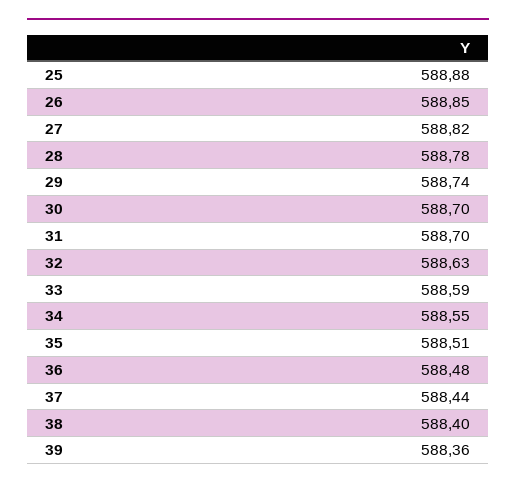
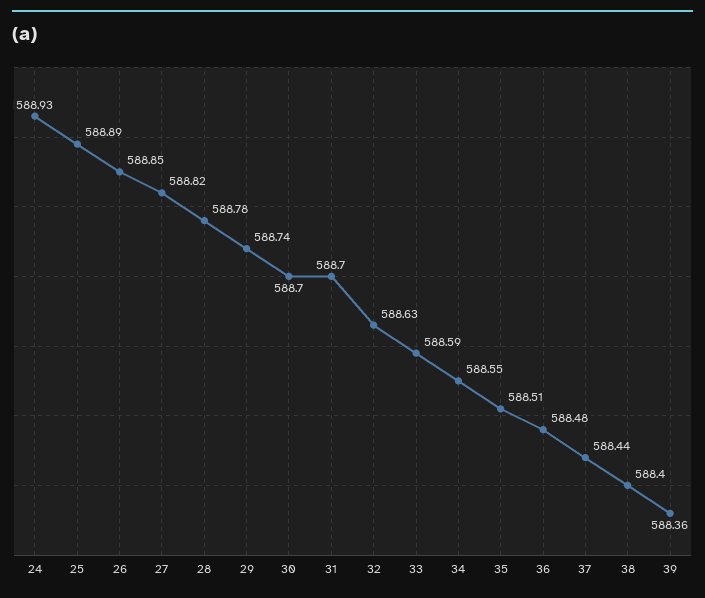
25: 588.88 -> 588.89
24: none -> 588.93

